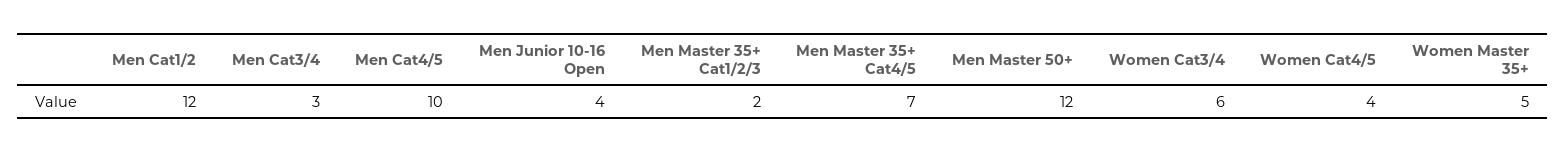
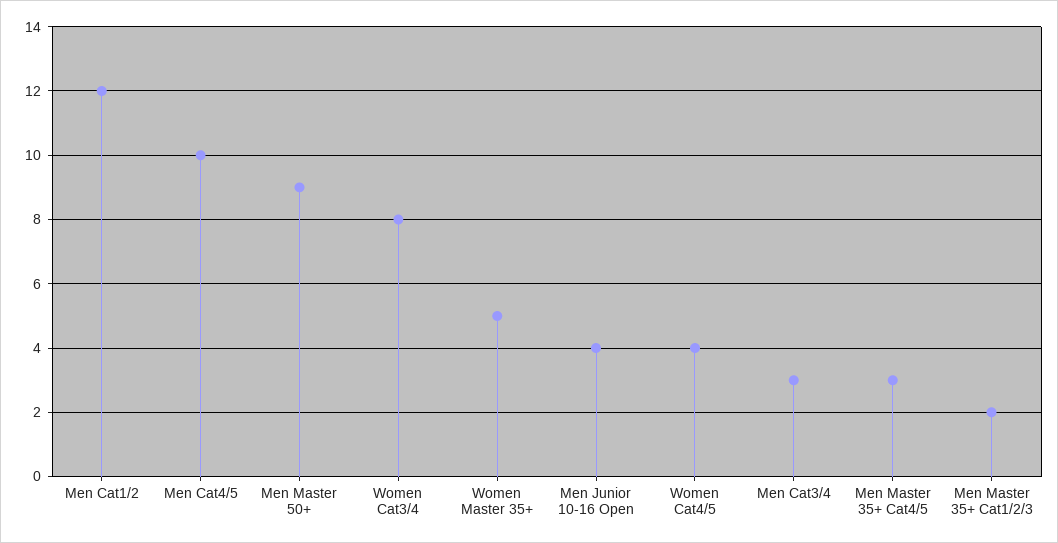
Men Master 35+ Cat4/5: 7 -> 3
Men Master 50+: 12 -> 9
Women Cat3/4: 6 -> 8

